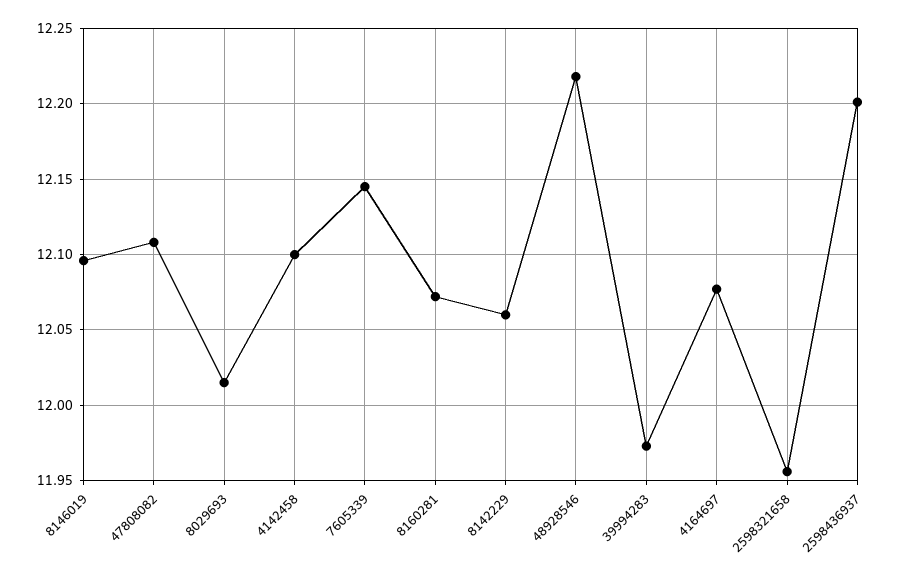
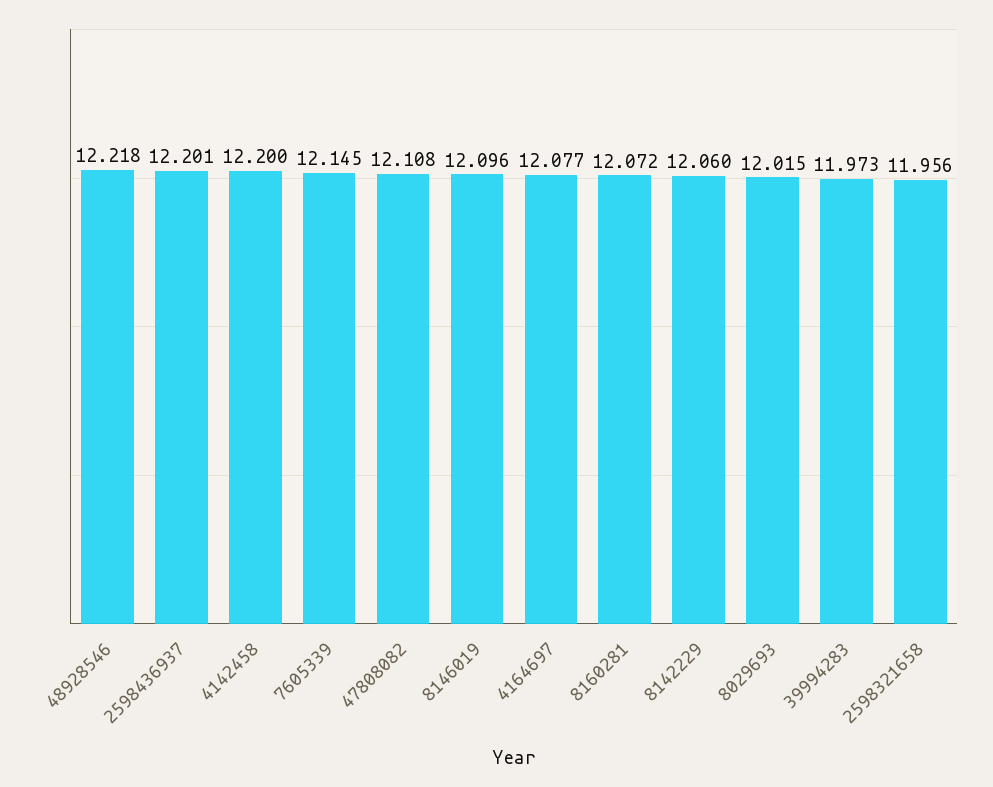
4142458: 12.1 -> 12.2

